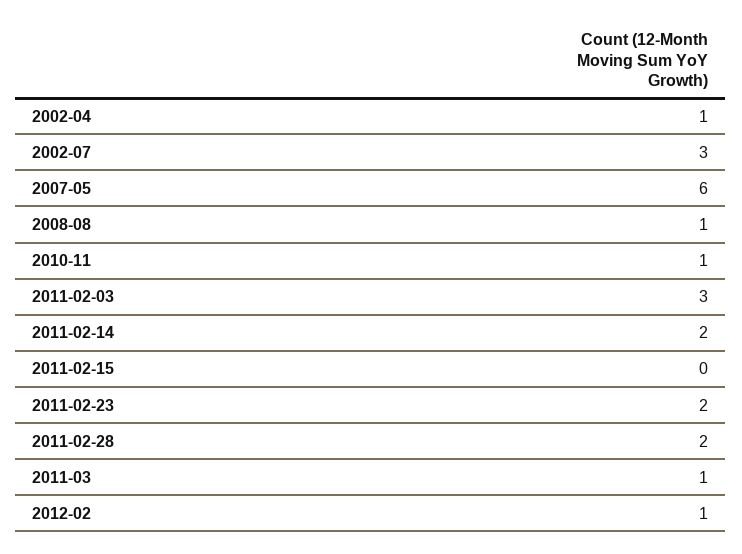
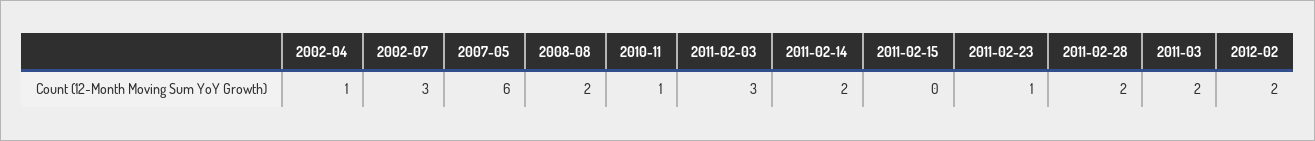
2008-08: 1 -> 2
2011-02-23: 2 -> 1
2011-03: 1 -> 2
2012-02: 1 -> 2

